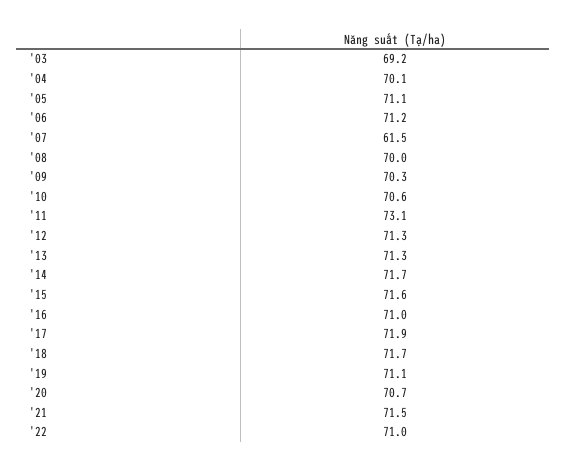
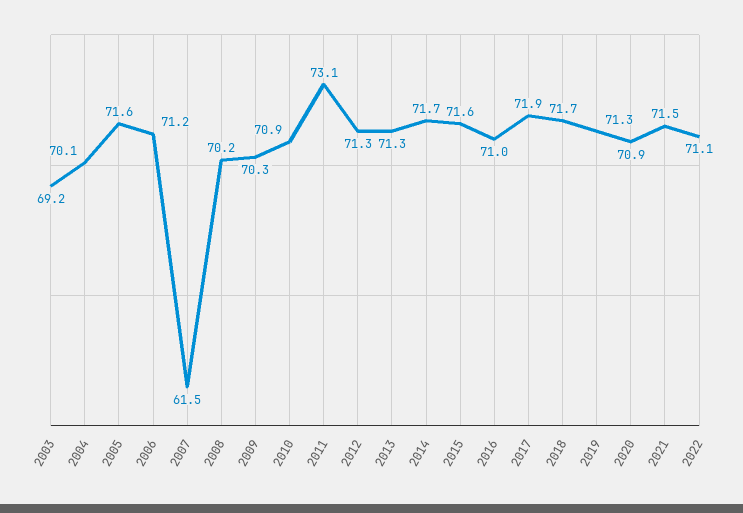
'05: 71.1 -> 71.6
'08: 70 -> 70.2
'10: 70.6 -> 70.9
'19: 71.1 -> 71.3
'20: 70.7 -> 70.9
'22: 71 -> 71.1

